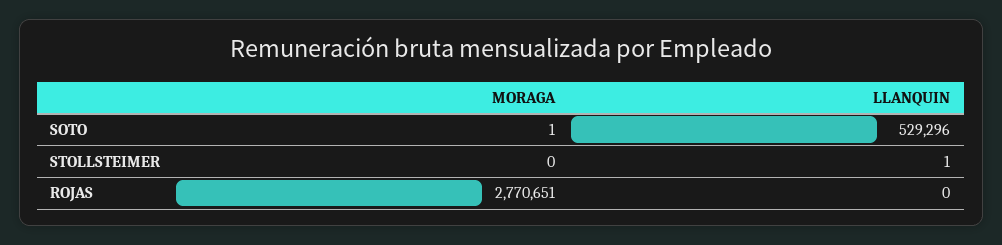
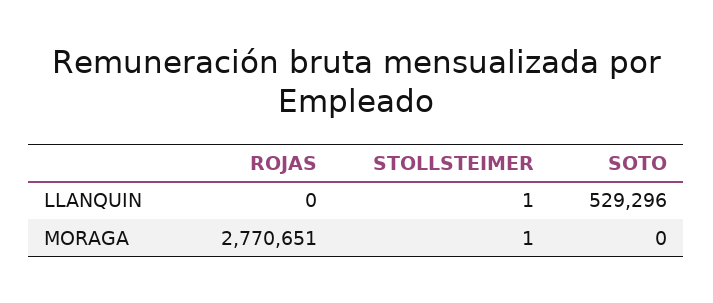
MORAGA, SOTO: 1 -> 0
MORAGA, STOLLSTEIMER: 0 -> 1

